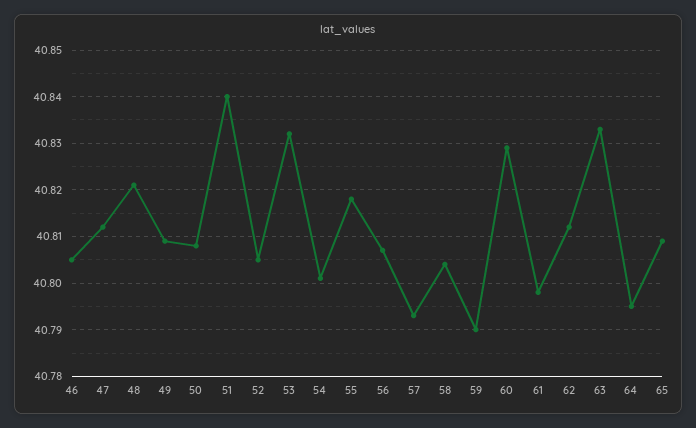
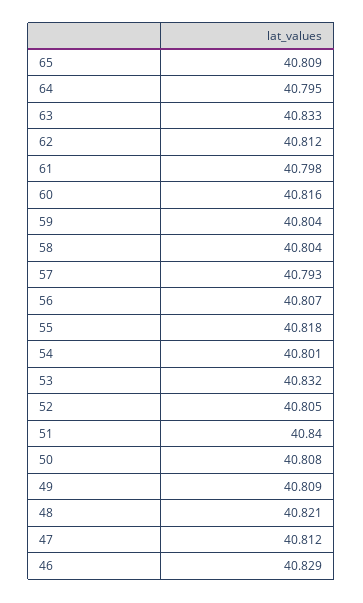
46: 40.805 -> 40.829
59: 40.79 -> 40.804
60: 40.83 -> 40.816

